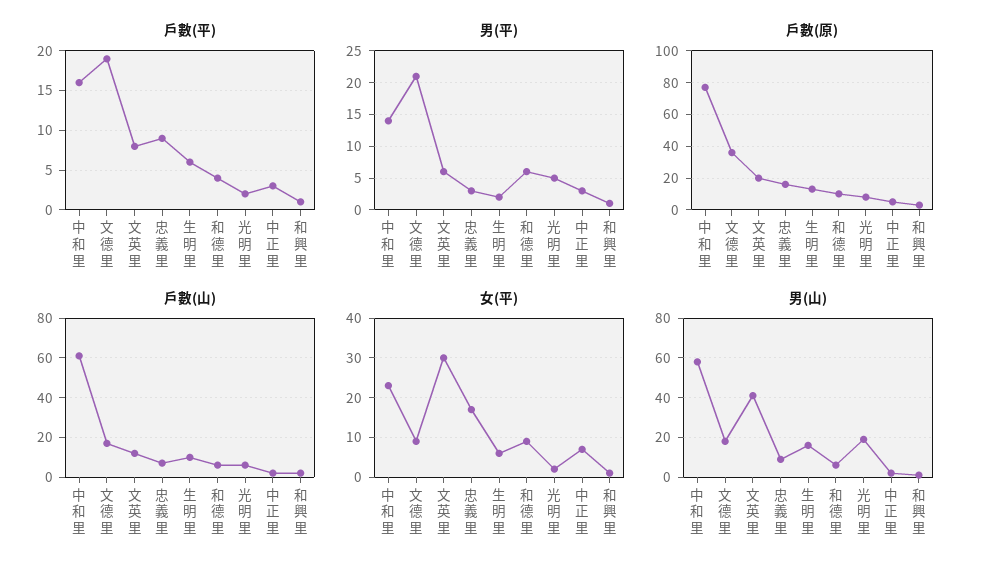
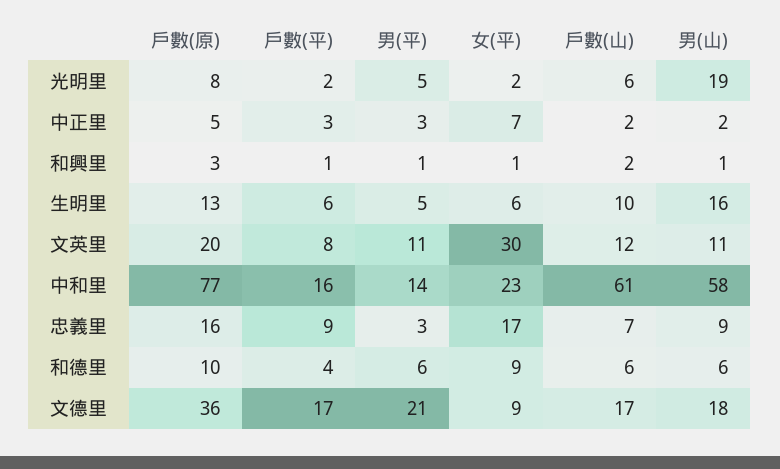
戶數(平), 文德里: 19 -> 17
男(平), 文英里: 6 -> 11
男(平), 生明里: 2 -> 5
男(山), 文英里: 40 -> 11

